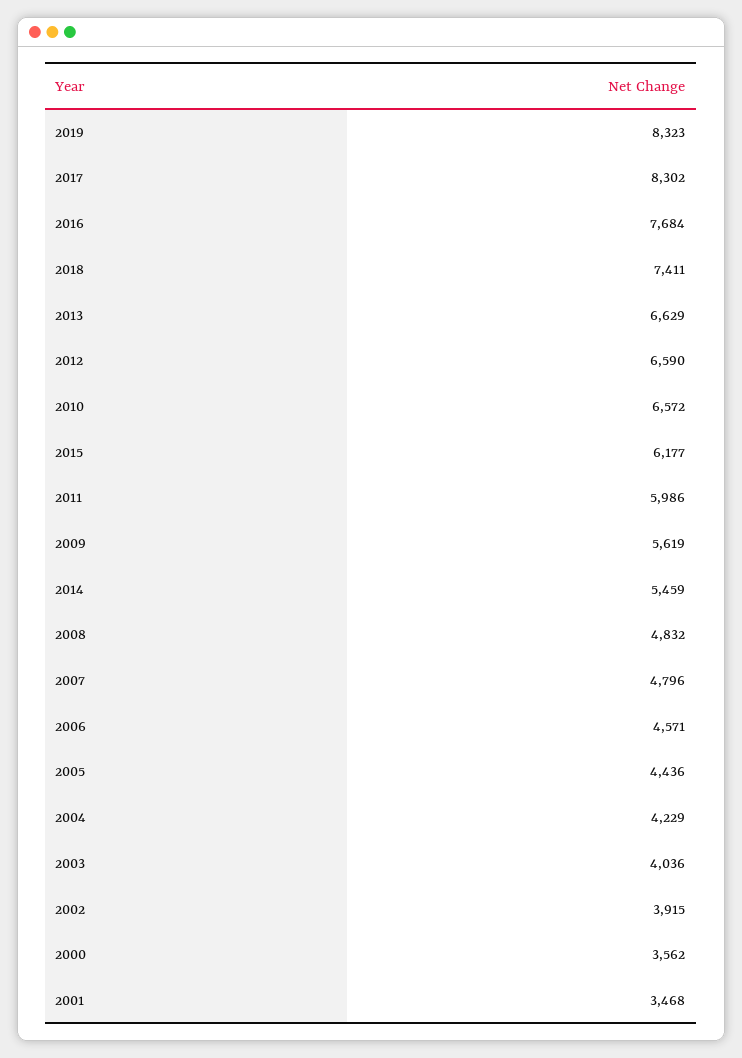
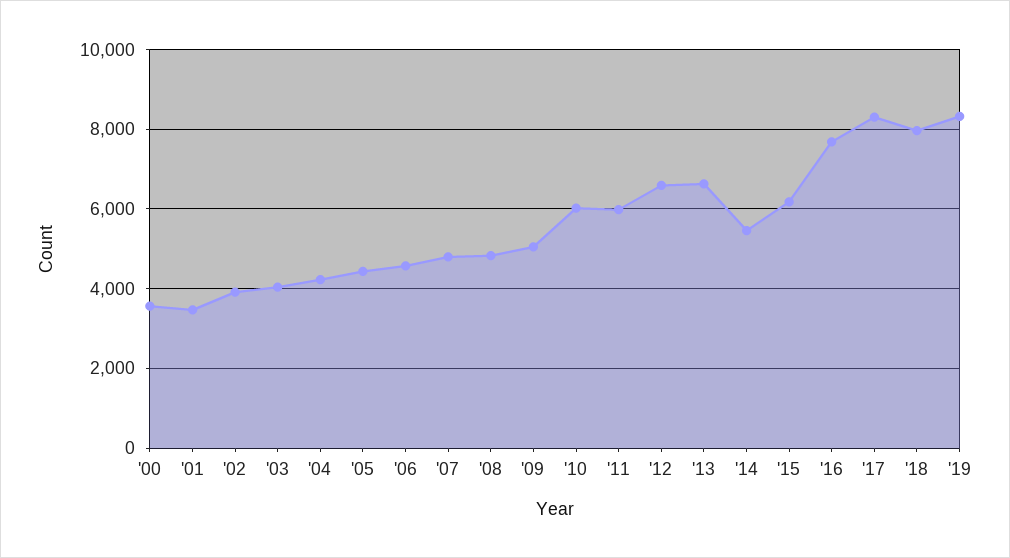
2018: 7411 -> 8000
2010: 6572 -> 6000
2009: 5619 -> 5000

